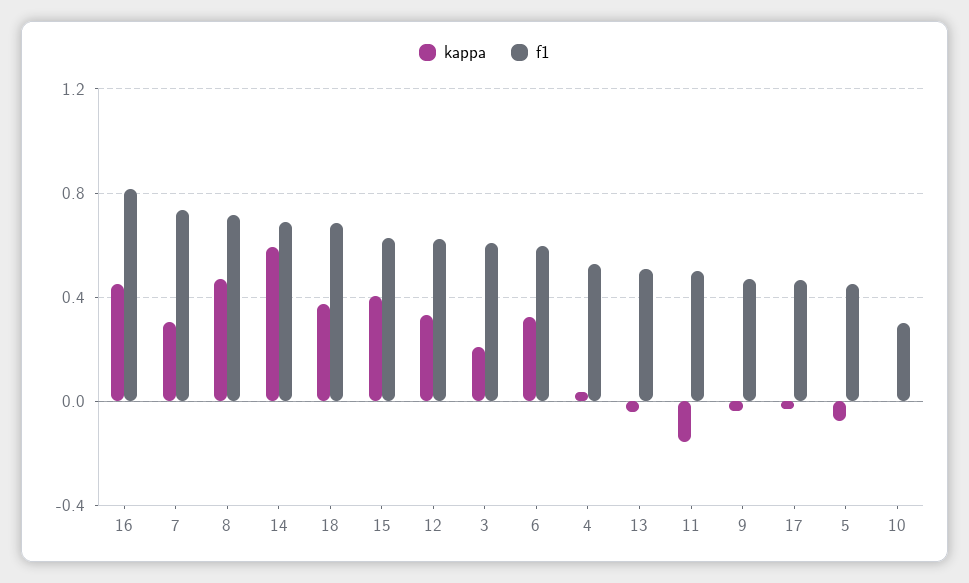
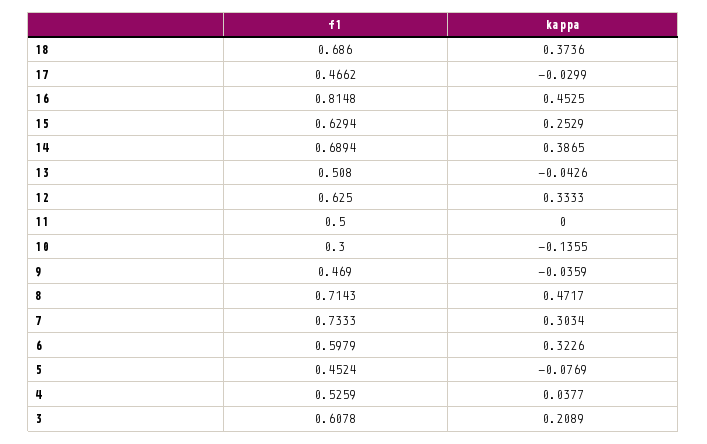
kappa, 14: 0.6 -> 0.3865
kappa, 15: 0.4 -> 0.2529
kappa, 11: -0.15 -> 0
kappa, 10: 0 -> -0.1355

